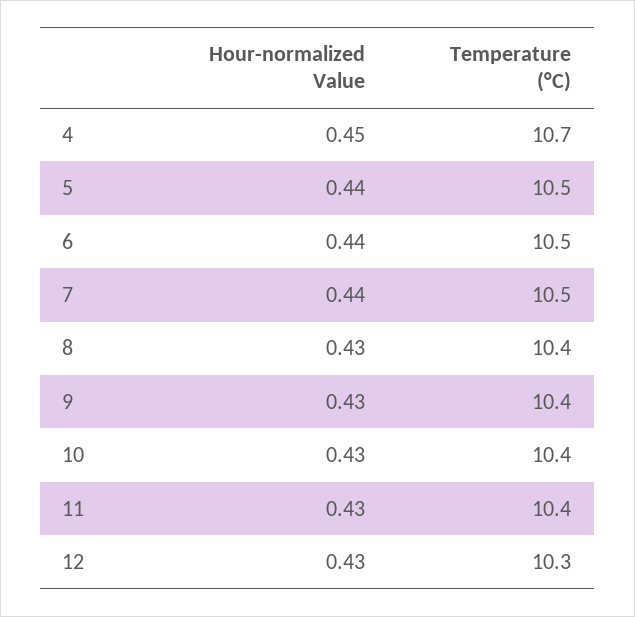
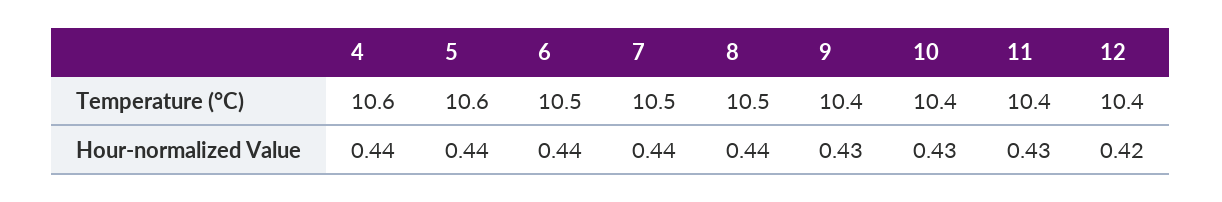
Hour-normalized Value, 4: 0.45 -> 0.44
Temperature (°C), 4: 10.7 -> 10.6
Temperature (°C), 5: 10.5 -> 10.6
Hour-normalized Value, 8: 0.43 -> 0.44
Temperature (°C), 8: 10.4 -> 10.5
Hour-normalized Value, 12: 0.43 -> 0.42
Temperature (°C), 12: 10.3 -> 10.4

